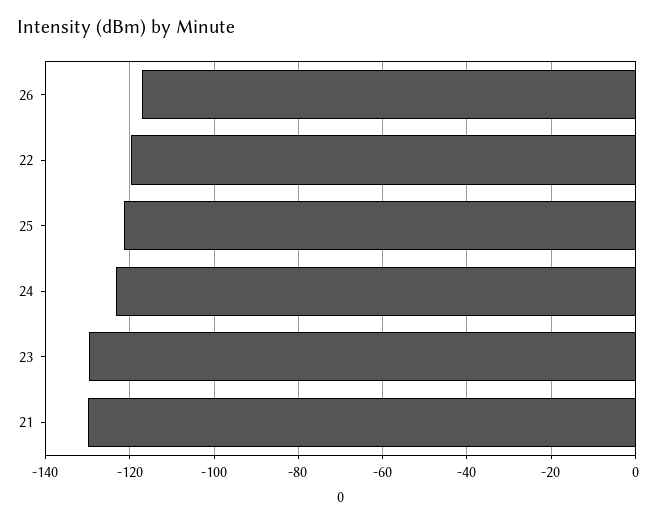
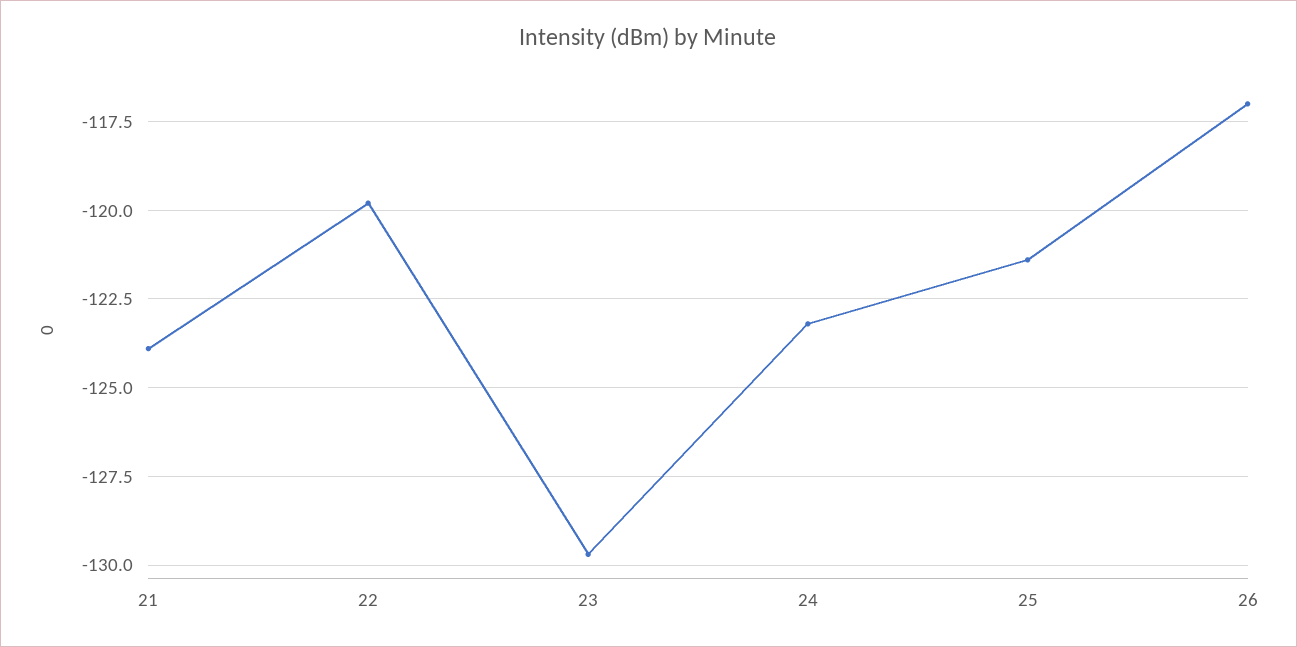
21: -130 -> -124

